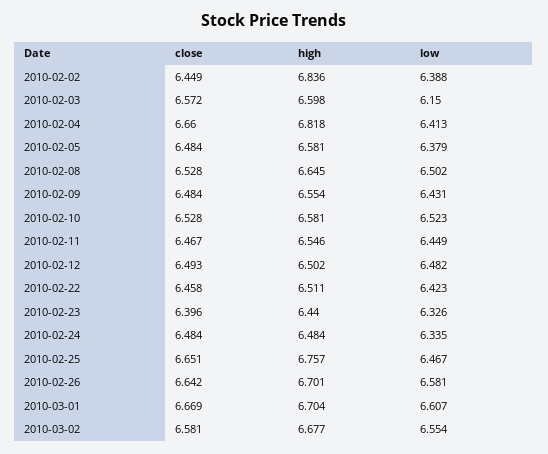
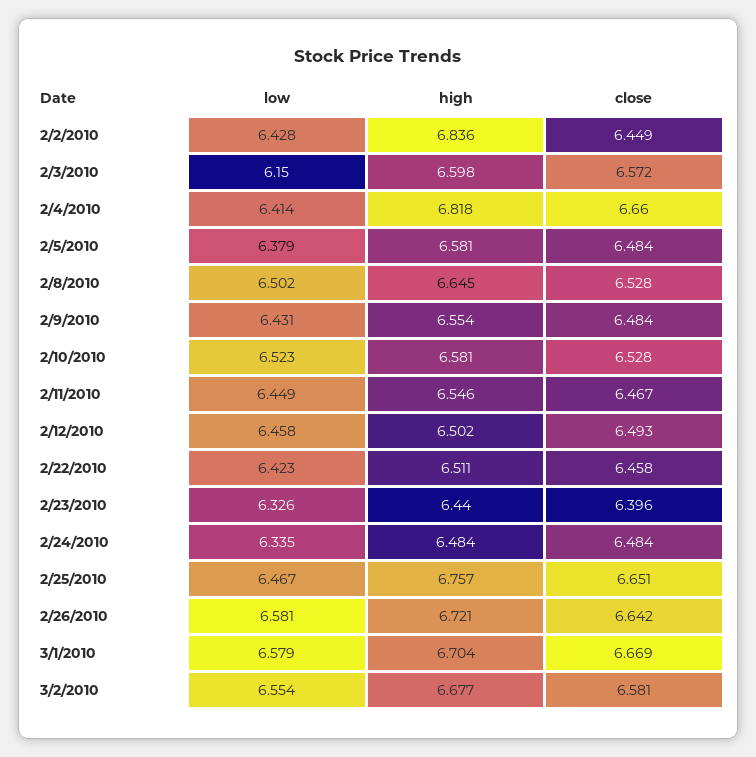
low, 2010-02-02: 6.388 -> 6.428
low, 2010-02-04: 6.413 -> 6.414
low, 2010-02-12: 6.482 -> 6.458
high, 2010-02-26: 6.701 -> 6.721
low, 2010-03-01: 6.607 -> 6.579

